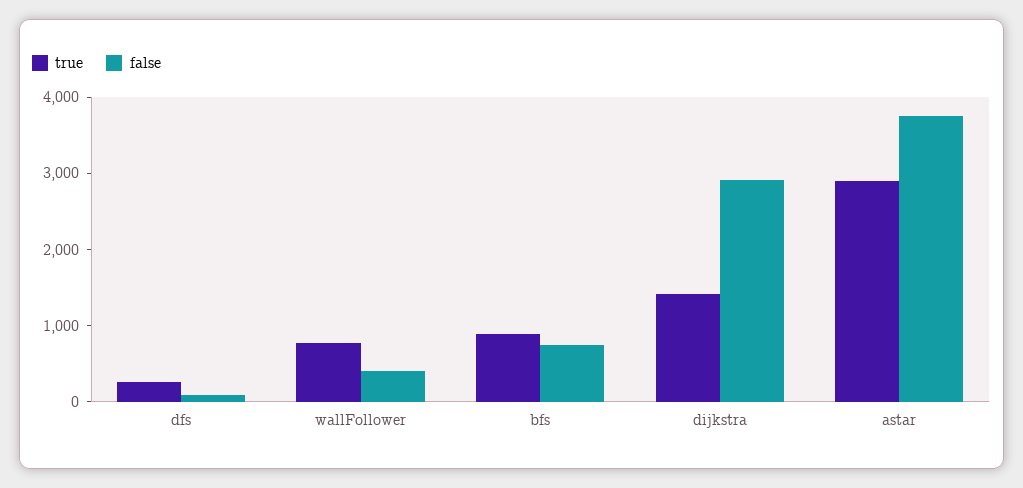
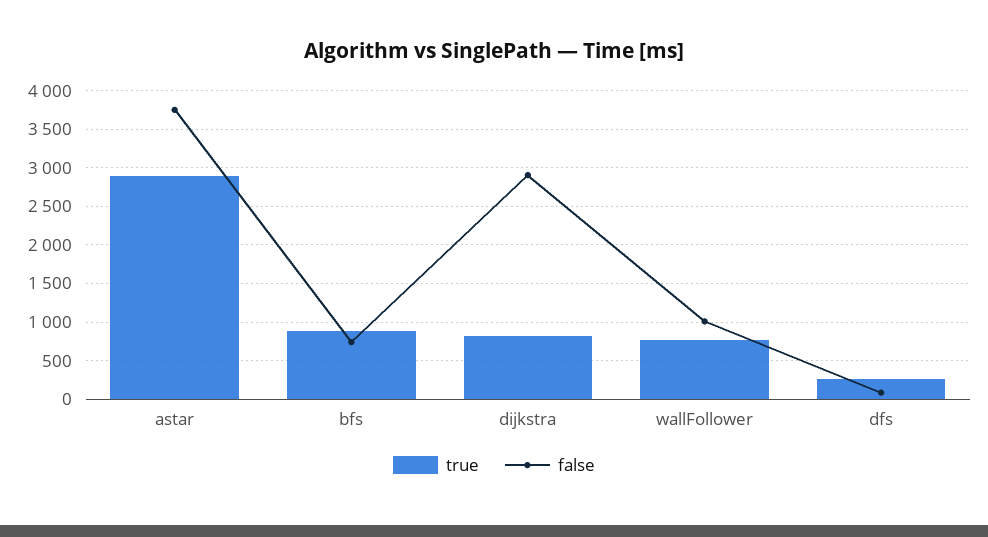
false, wallFollower: 400 -> 1000
true, dijkstra: 1400 -> 800

